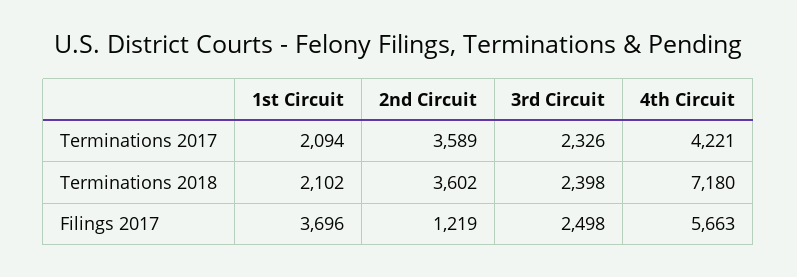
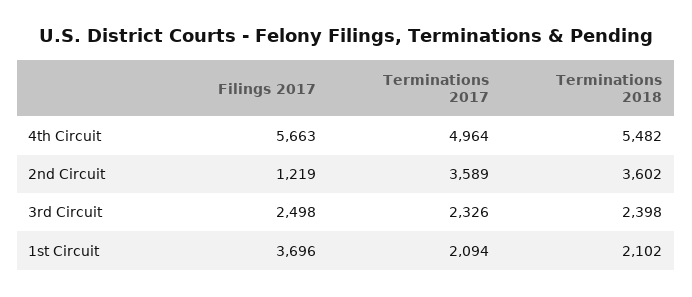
4th Circuit, Terminations 2017: 4221 -> 4964
4th Circuit, Terminations 2018: 7180 -> 5482

